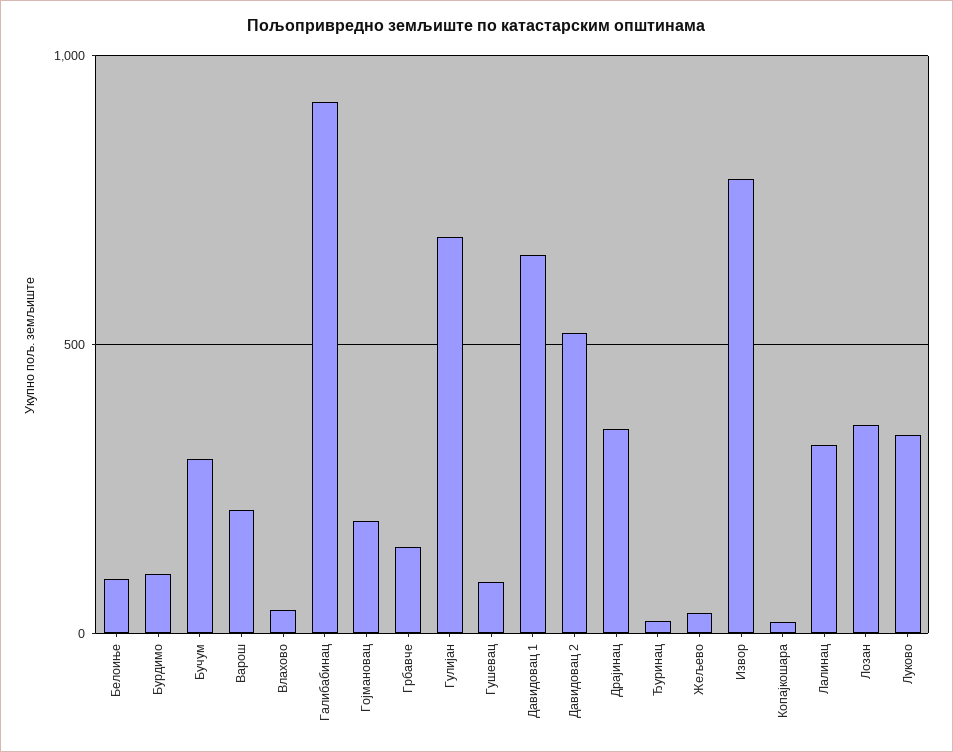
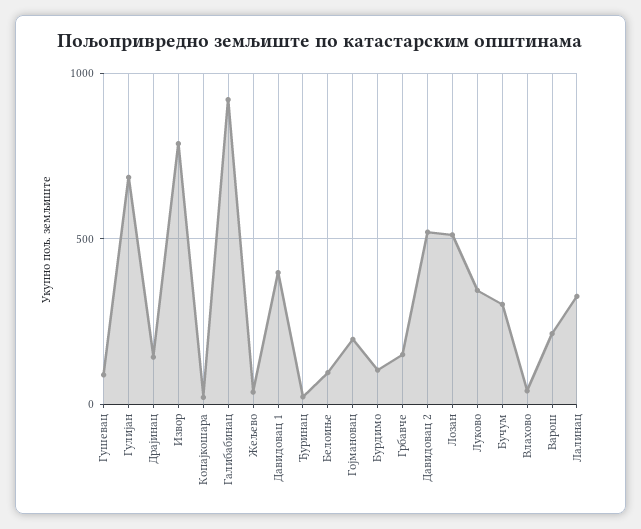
Давидовац 1: 650 -> 400
Драјинац: 350 -> 150
Лозан: 350 -> 500

